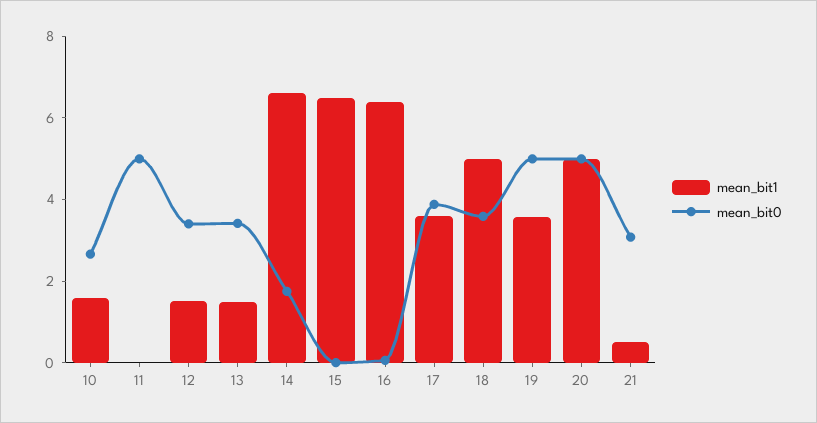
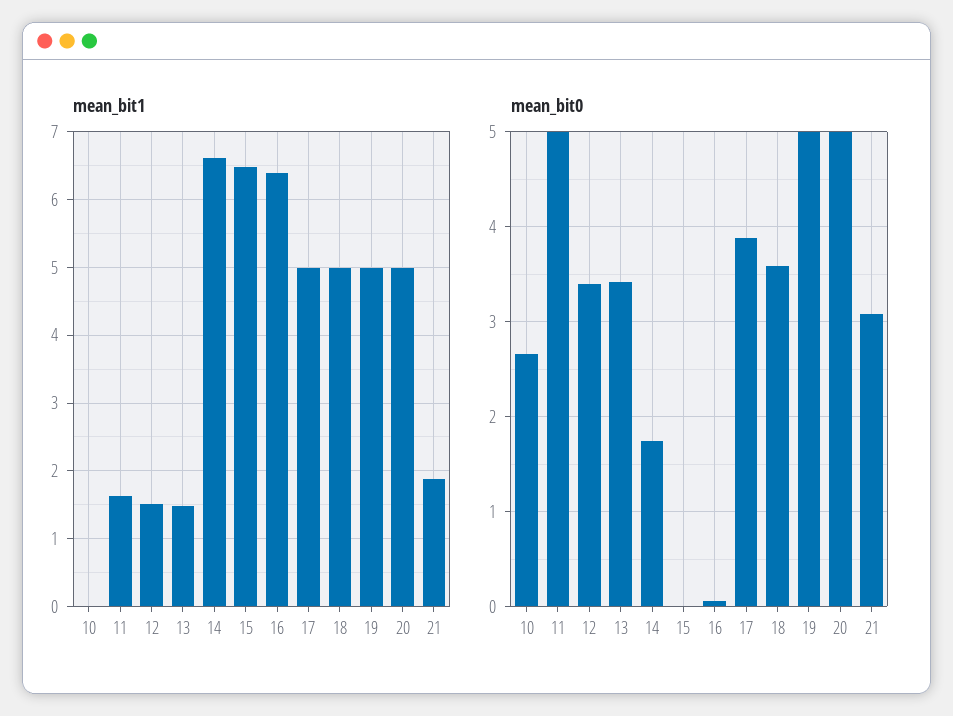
mean_bit1, 10: 1.5 -> 0
mean_bit1, 11: 0 -> 1.6
mean_bit1, 17: 3.5 -> 5
mean_bit1, 19: 3.5 -> 5
mean_bit1, 21: 0.5 -> 1.9

